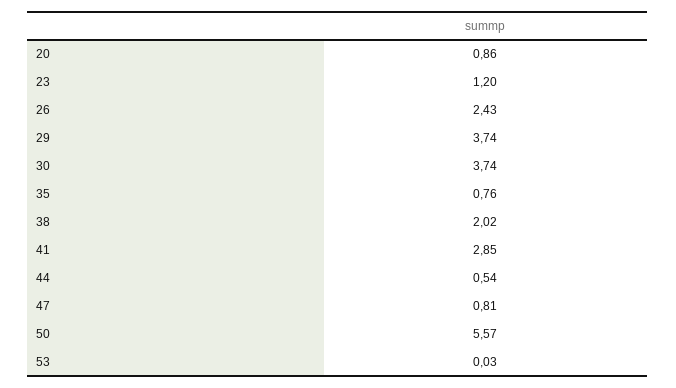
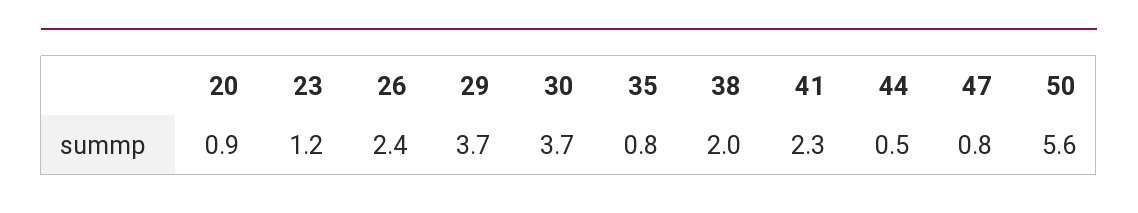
41: 2.85 -> 2.3
53: 0.03 -> none

